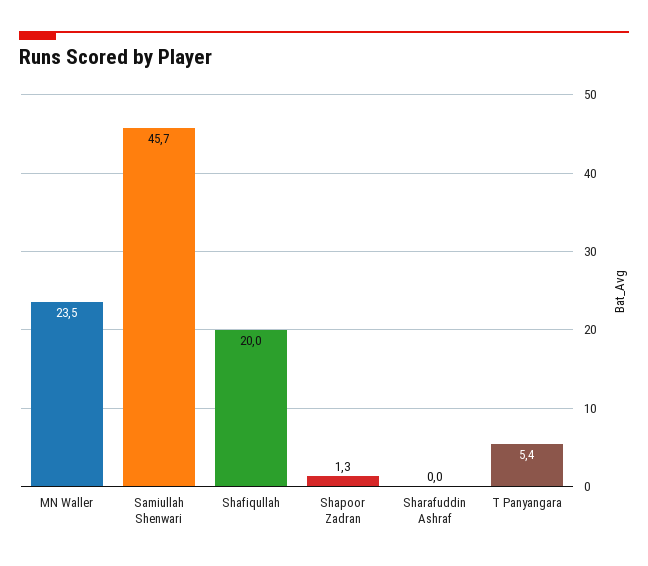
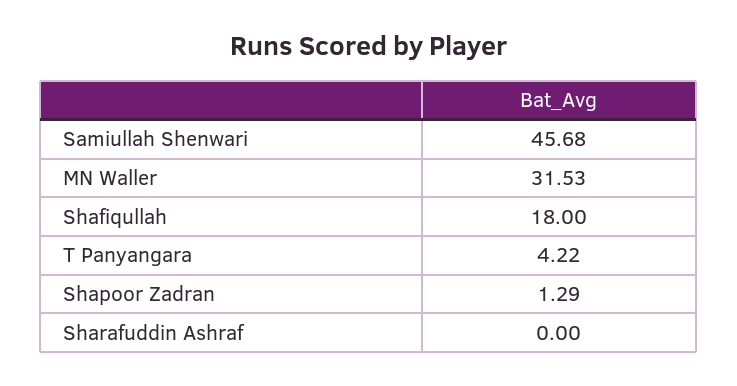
MN Waller: 23.5 -> 31.53
Shafiqullah: 20 -> 18
T Panyangara: 5.4 -> 4.22

